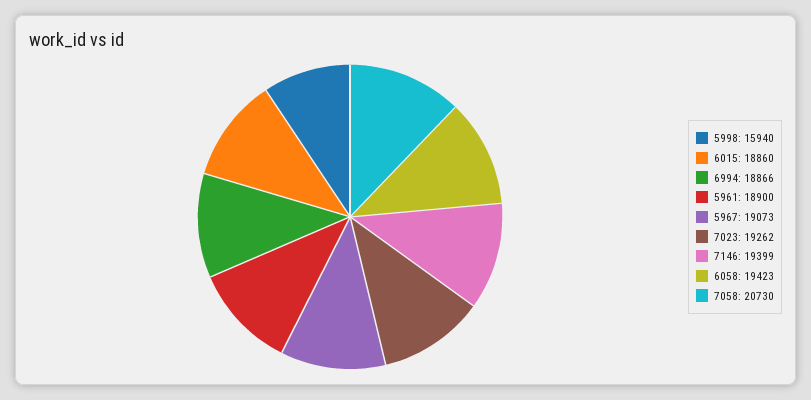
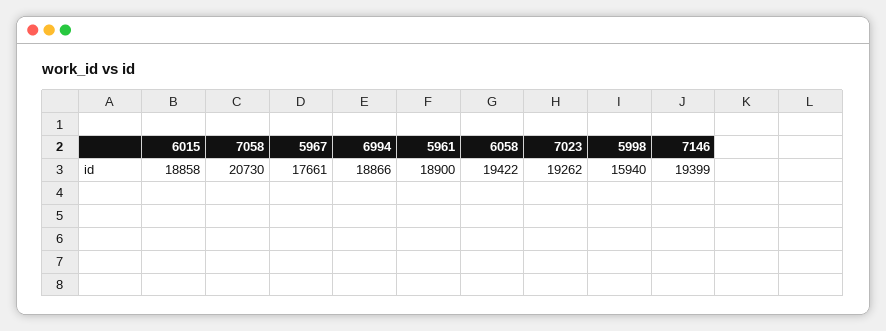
6015: 18860 -> 18858
5967: 19073 -> 17661
6058: 19423 -> 19422

